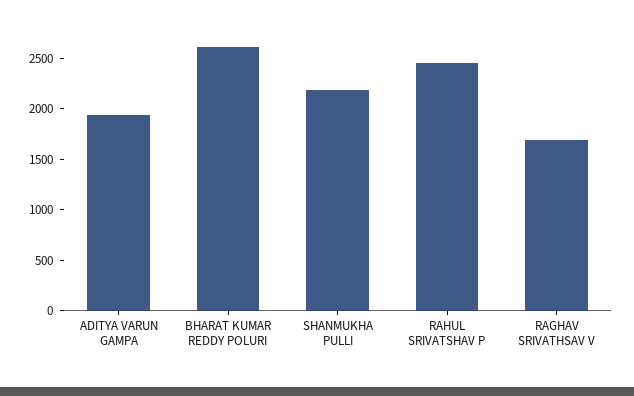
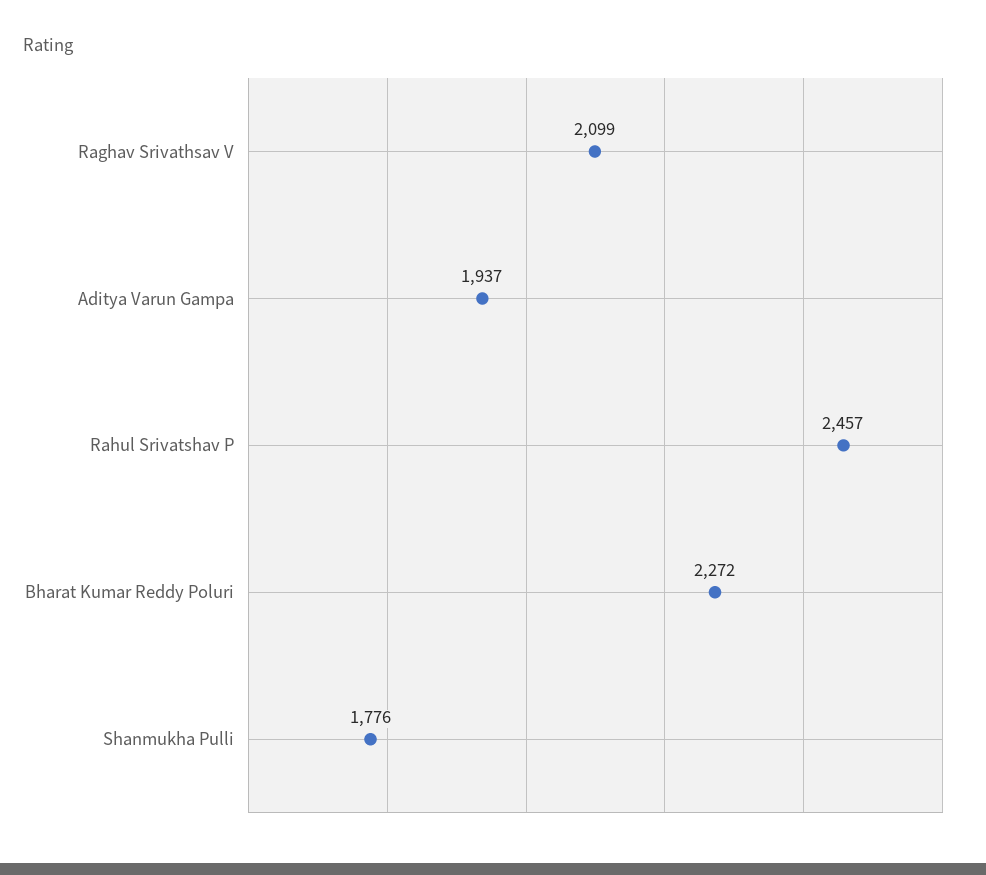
BHARAT KUMAR REDDY POLURI: 2600 -> 2272
SHANMUKHA PULLI: 2200 -> 1776
RAGHAV SRIVATHSAV V: 1700 -> 2099

